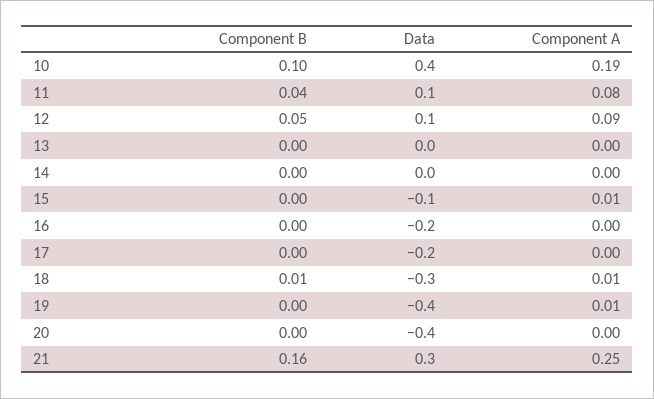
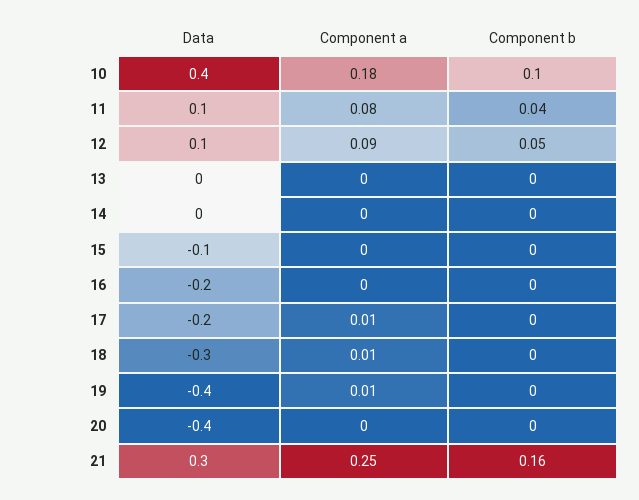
Component A, 10: 0.19 -> 0.18
Component A, 15: 0.01 -> 0
Component A, 17: 0 -> 0.01
Component B, 18: 0.01 -> 0

